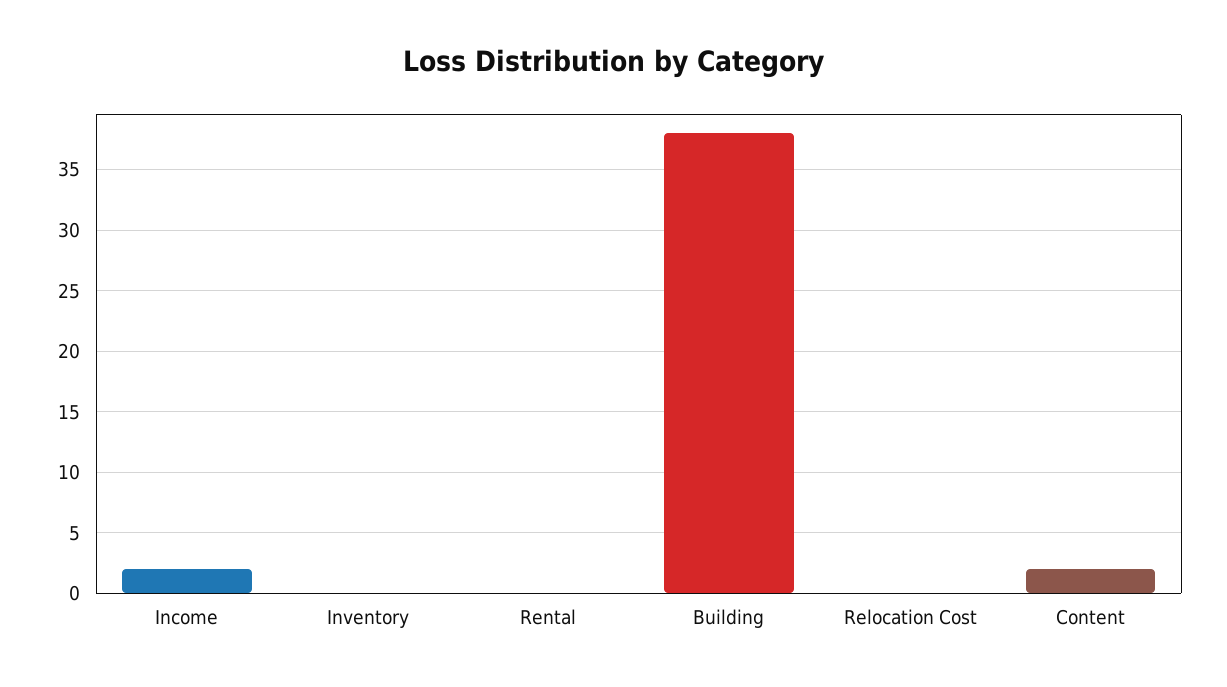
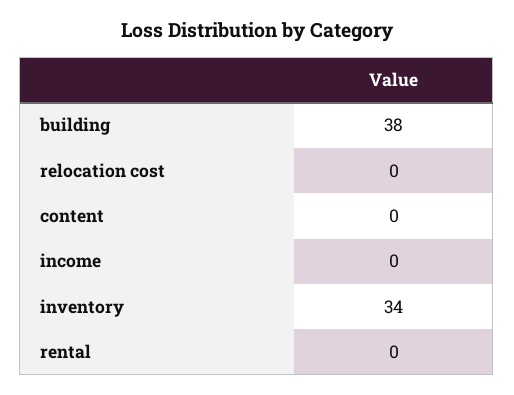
Income: 2 -> 0
Inventory: 0 -> 34
Content: 2 -> 0

